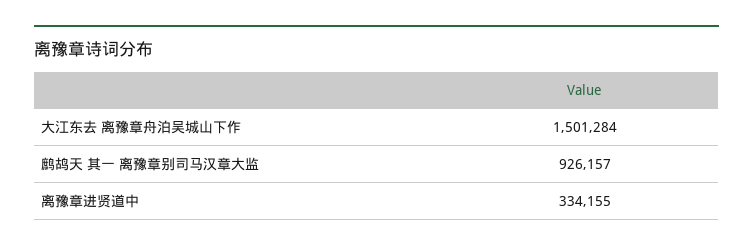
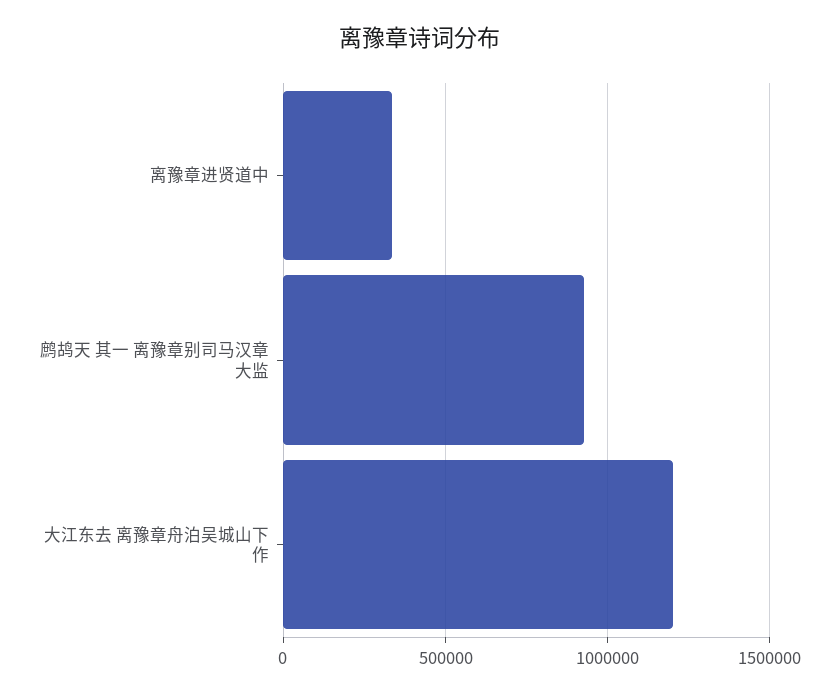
大江东去 离豫章舟泊吴城山下作: 1501284 -> 1200000

